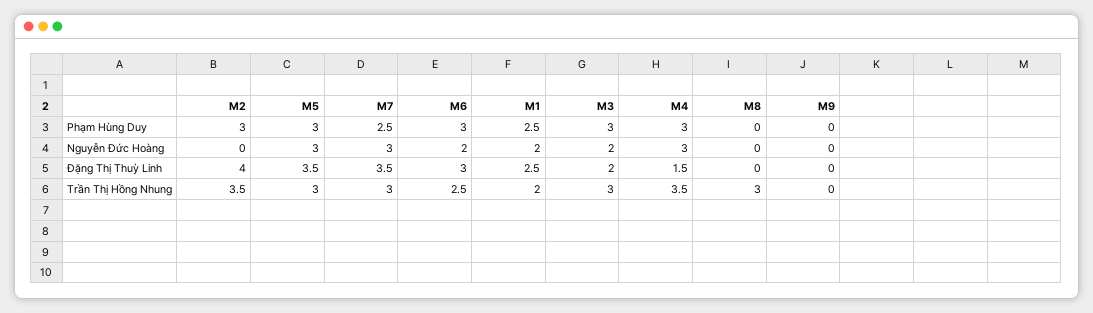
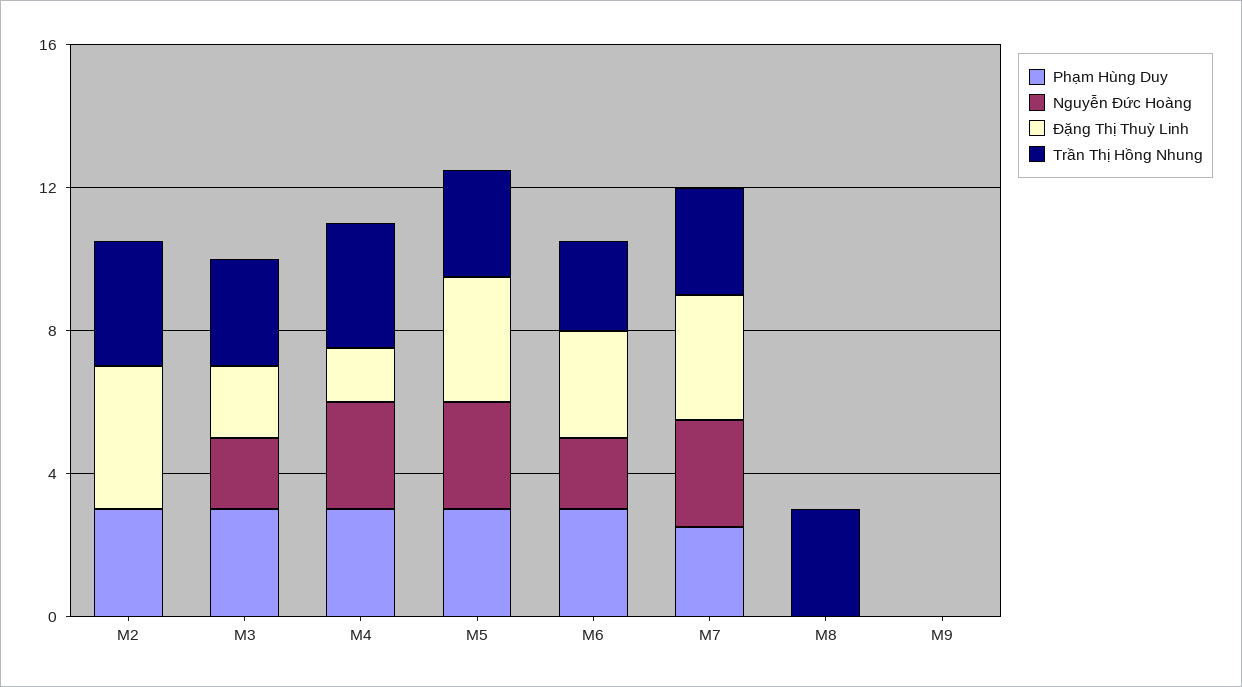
Phạm Hùng Duy, M1: 2.5 -> none
Nguyễn Đức Hoàng, M1: 2 -> none
Đặng Thị Thuỳ Linh, M1: 2.5 -> none
Trần Thị Hồng Nhung, M1: 2 -> none

